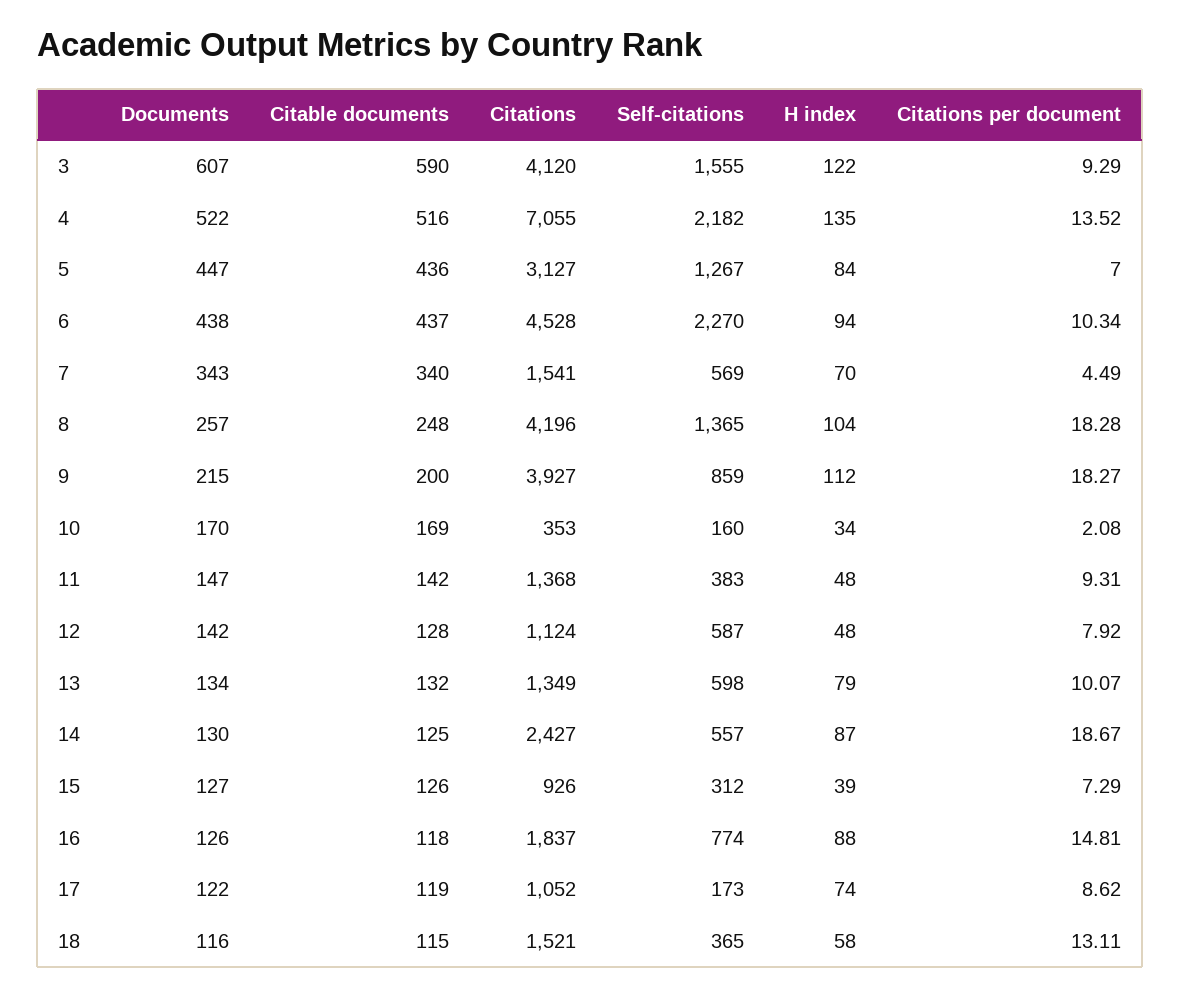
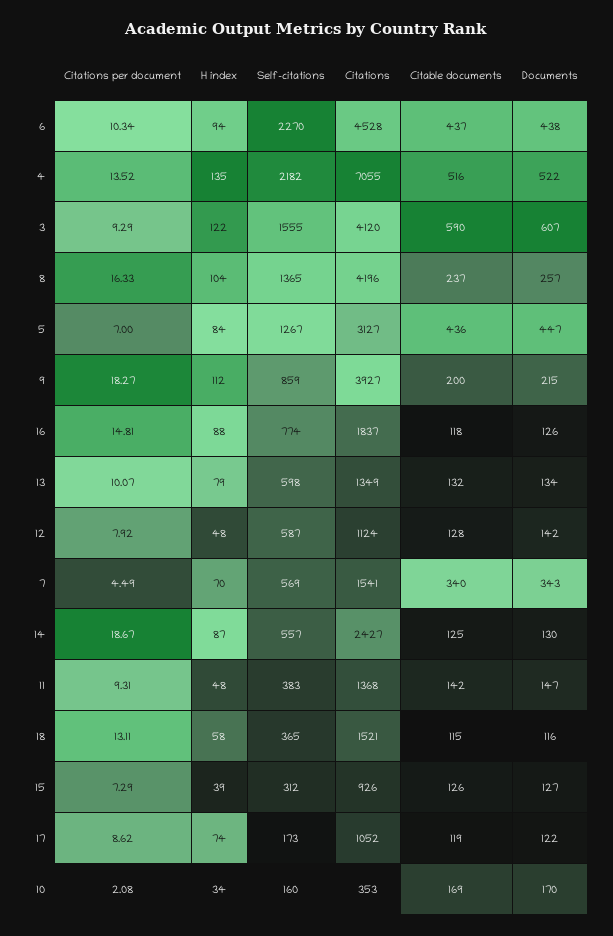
Citable documents, 8: 248 -> 237
Citations per document, 8: 18.28 -> 16.33

